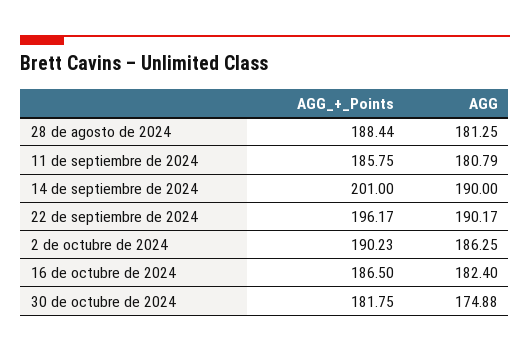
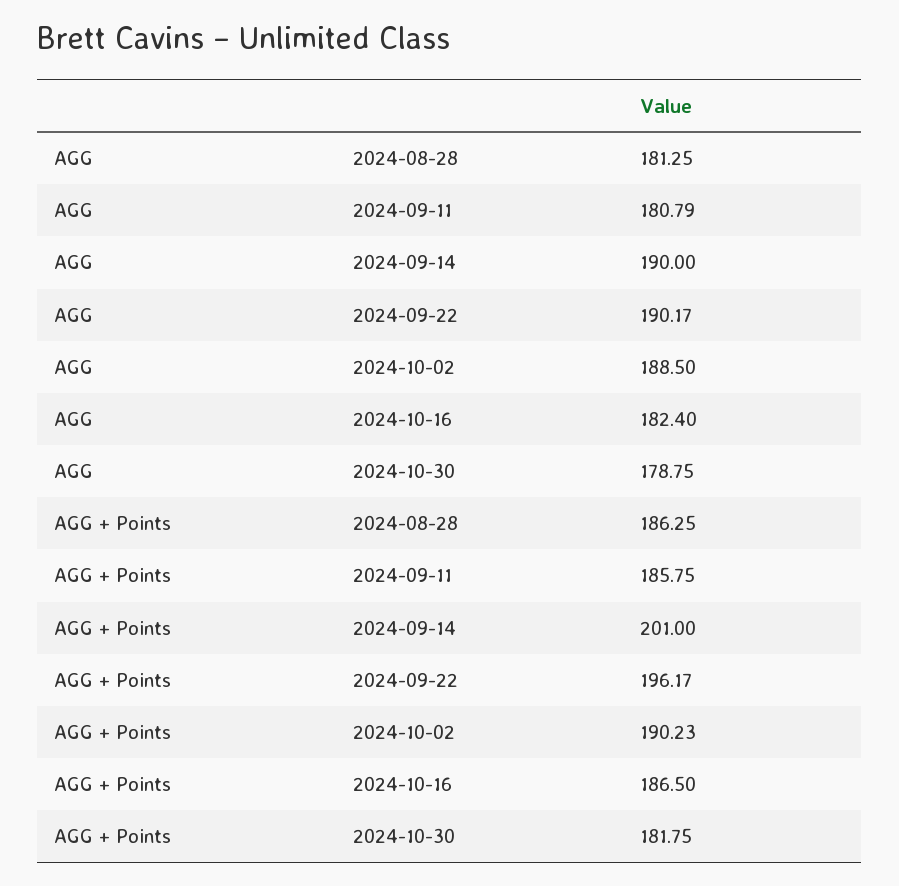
AGG_+_Points, 28 de agosto de 2024: 188.44 -> 186.25
AGG, 2 de octubre de 2024: 186.25 -> 188.5
AGG, 30 de octubre de 2024: 174.88 -> 178.75

